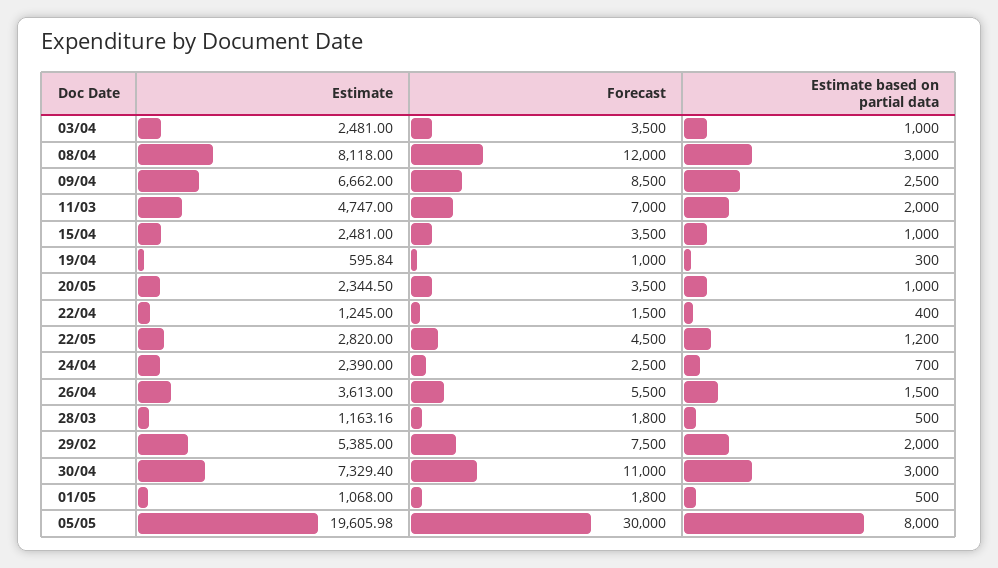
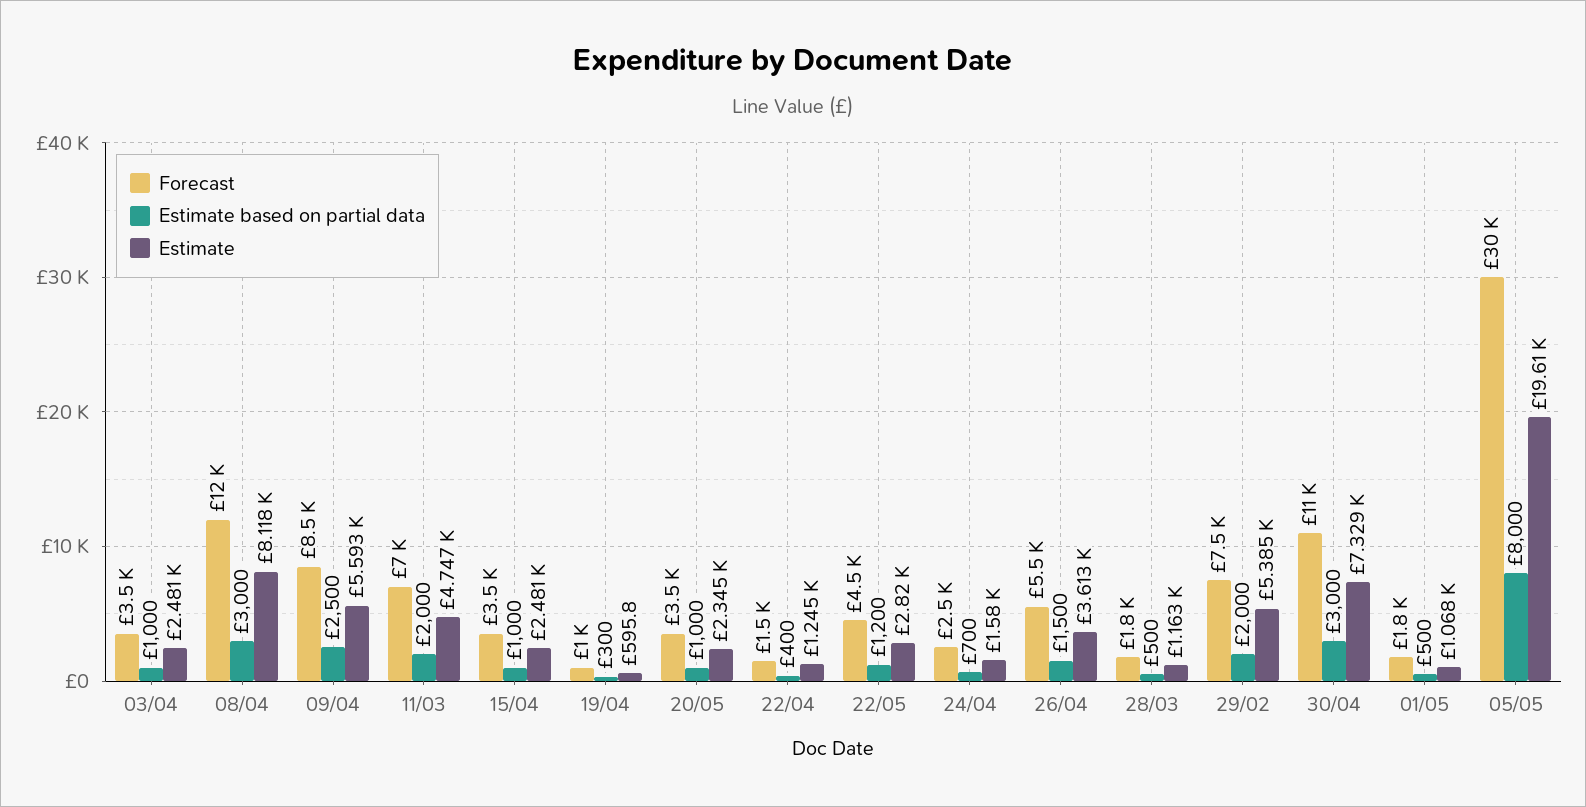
Estimate, 09/04: 6662 -> 5593
Estimate, 24/04: 2390 -> 1580

